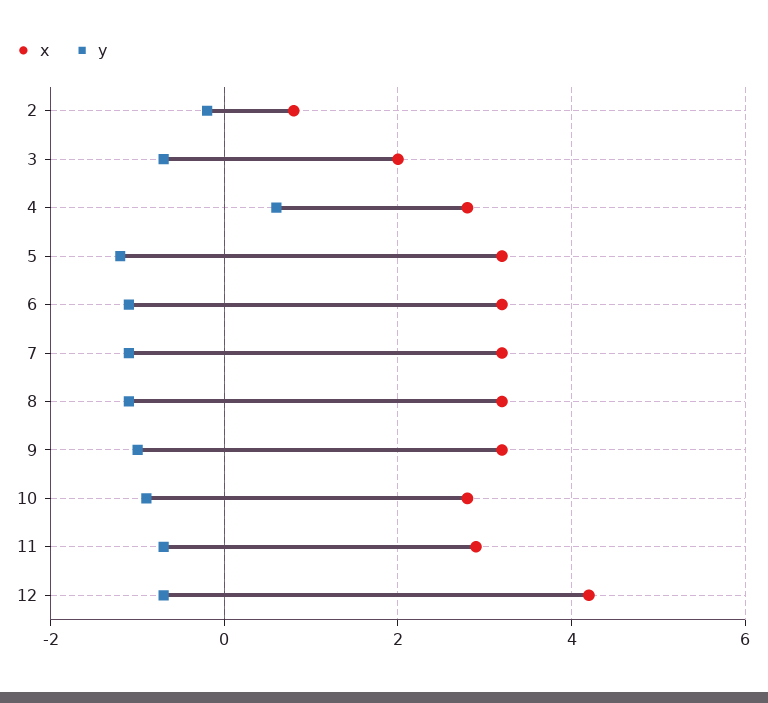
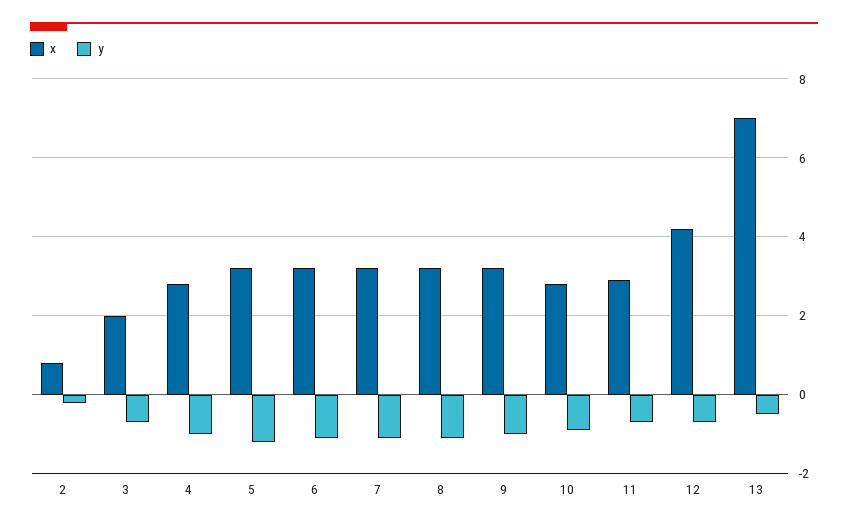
y, 4: 0.5 -> -1
x, 13: none -> 7
y, 13: none -> -0.5

